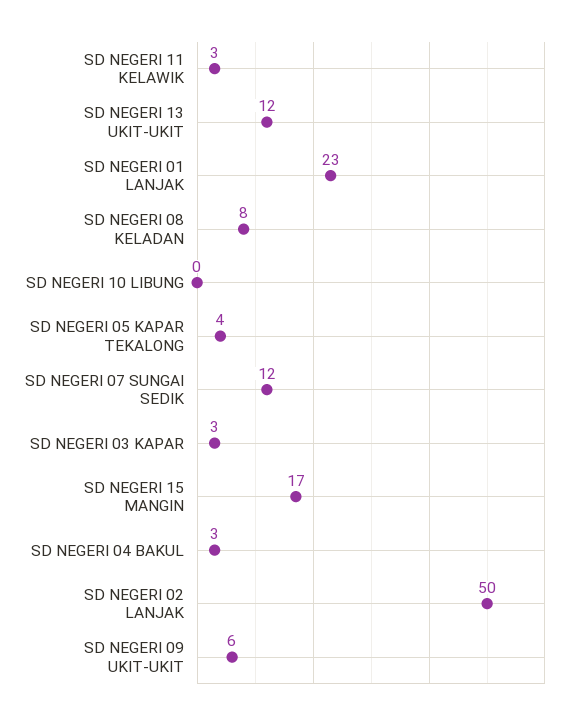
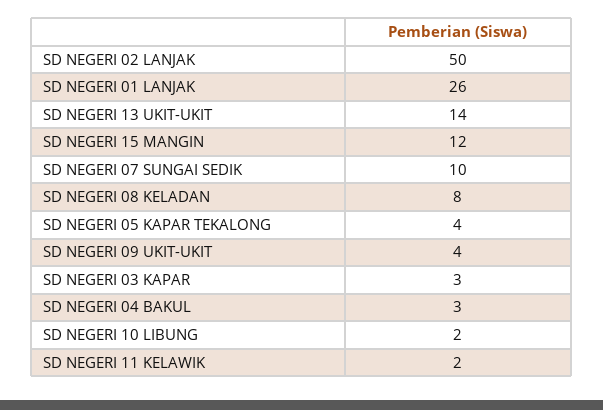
SD NEGERI 11 KELAWIK: 3 -> 2
SD NEGERI 13 UKIT-UKIT: 12 -> 14
SD NEGERI 01 LANJAK: 23 -> 26
SD NEGERI 10 LIBUNG: 0 -> 2
SD NEGERI 07 SUNGAI SEDIK: 12 -> 10
SD NEGERI 15 MANGIN: 17 -> 12
SD NEGERI 09 UKIT-UKIT: 6 -> 4

